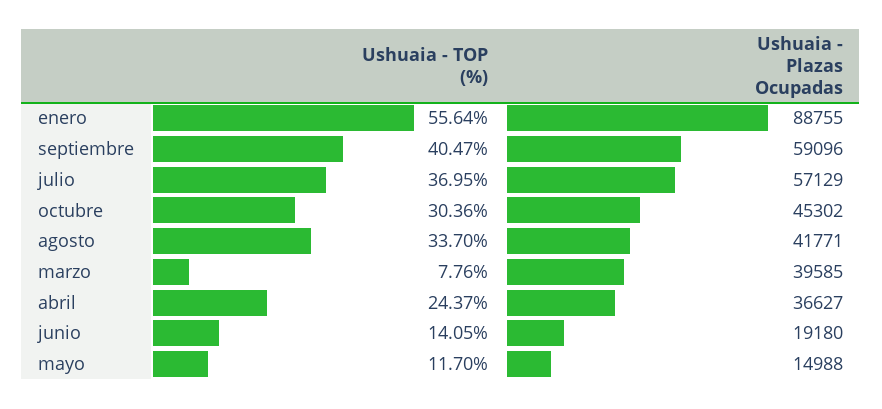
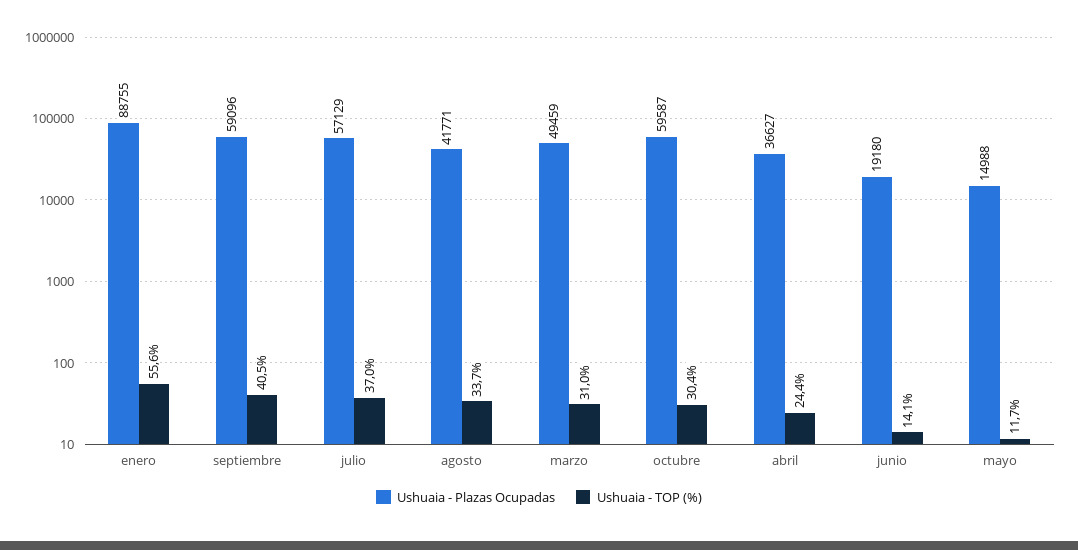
Ushuaia - Plazas Ocupadas, octubre: 45302 -> 59587
Ushuaia - TOP (%), marzo: 7.76 -> 31
Ushuaia - Plazas Ocupadas, marzo: 39585 -> 49459

